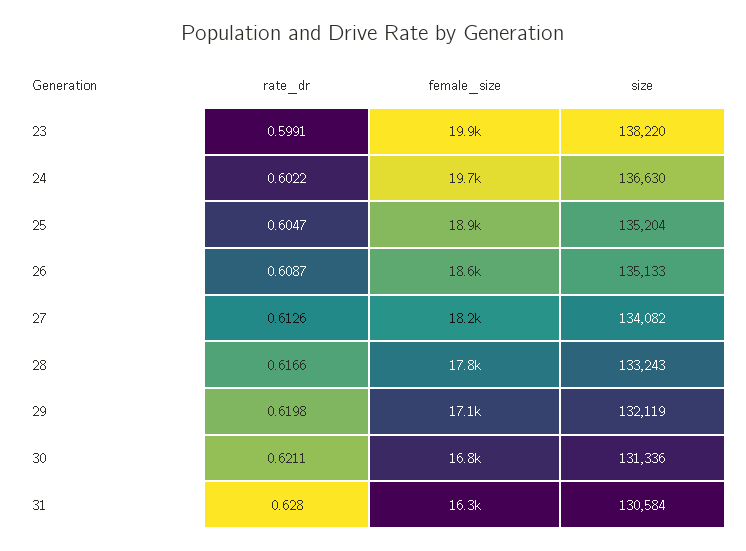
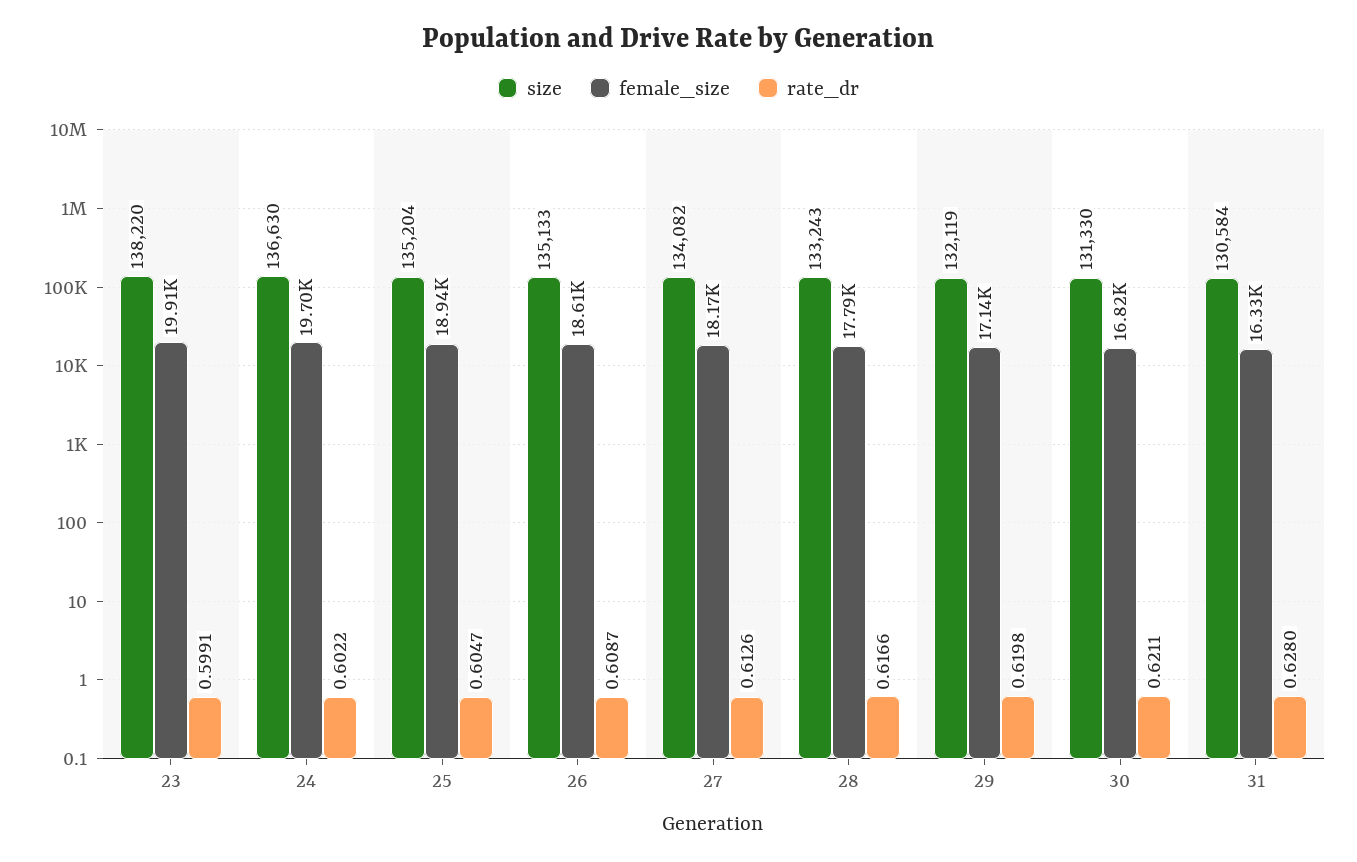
size, 30: 131336 -> 131330

